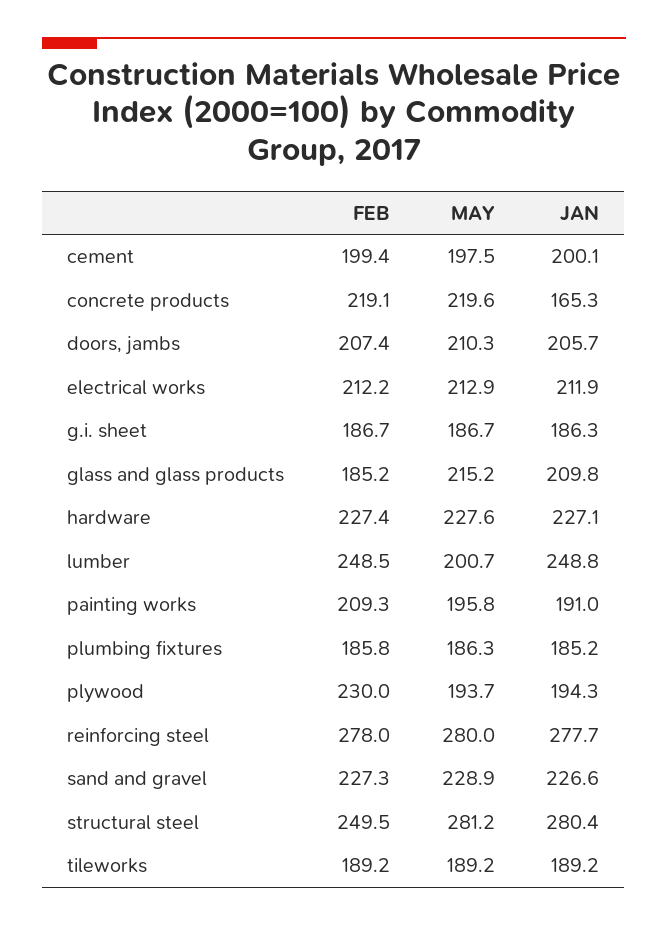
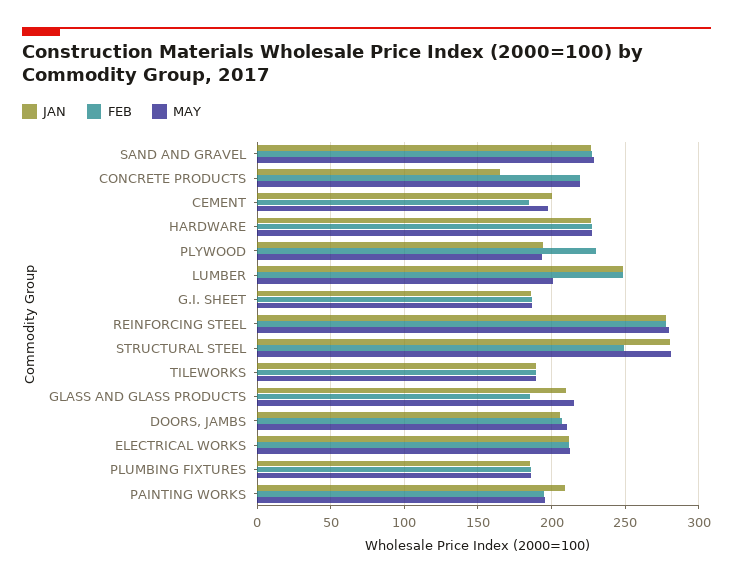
FEB, cement: 199.4 -> 185
FEB, painting works: 209.3 -> 195
JAN, painting works: 191 -> 210

